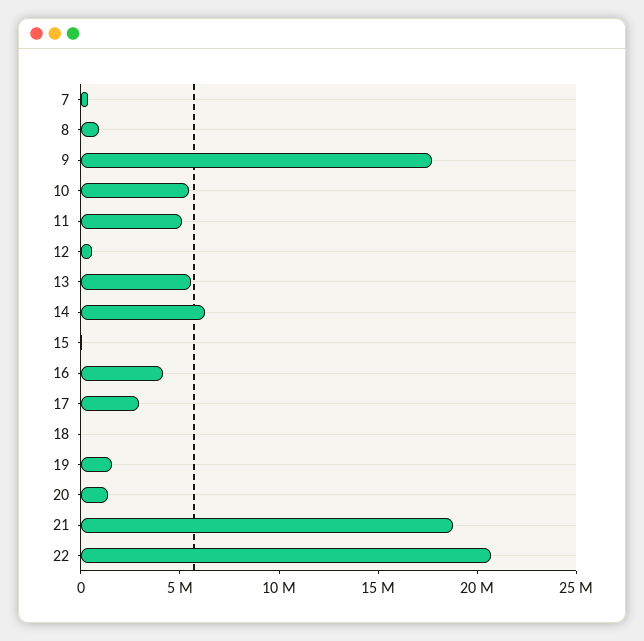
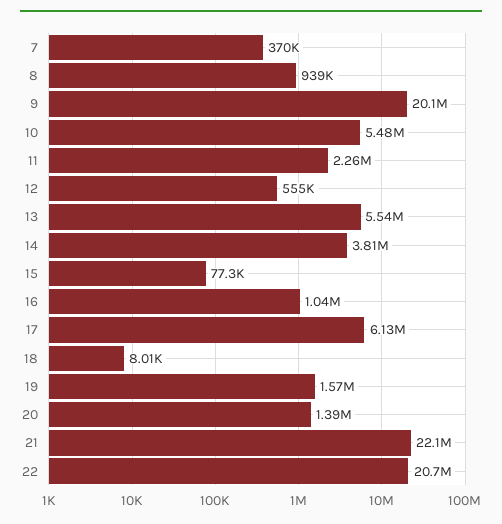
9: 18000000 -> 20100000
11: 5000000 -> 2260000
14: 6000000 -> 3810000
16: 4000000 -> 1040000
17: 3000000 -> 6130000
21: 19000000 -> 22100000

